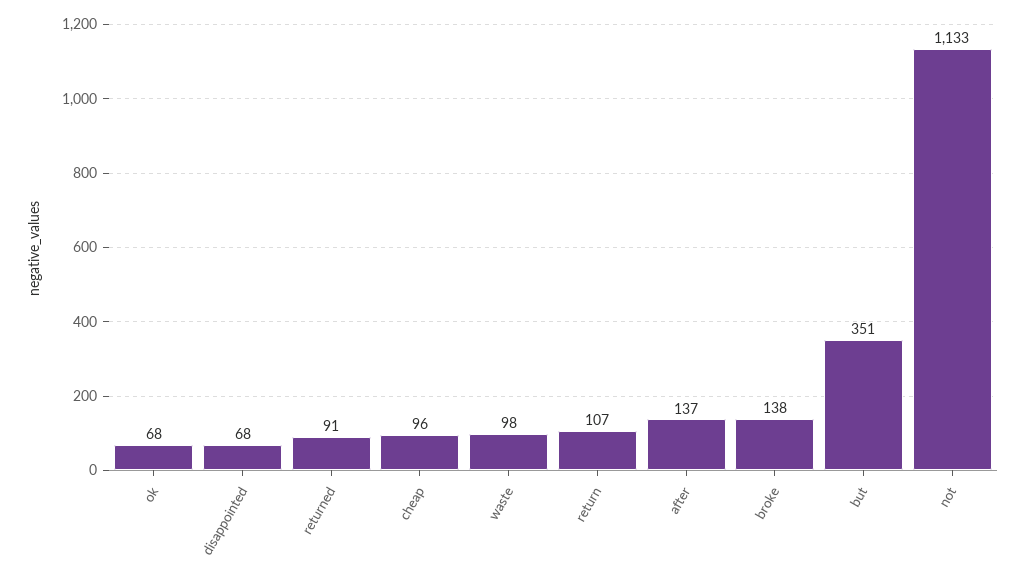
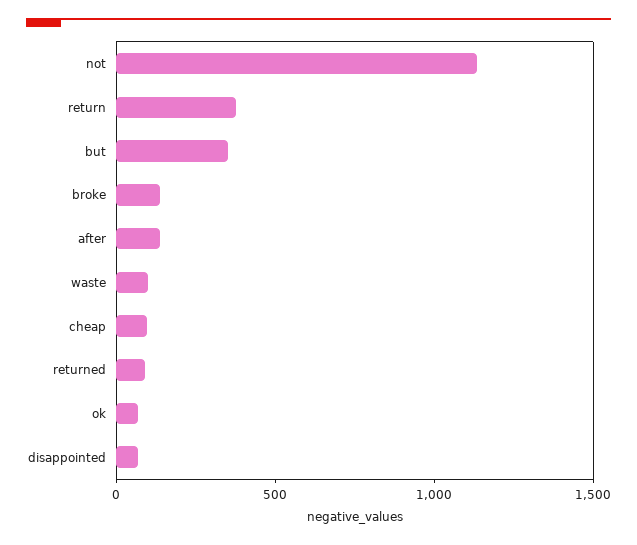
return: 107 -> 400

